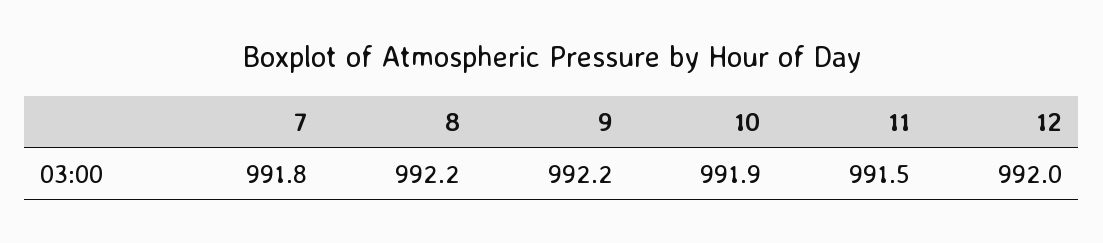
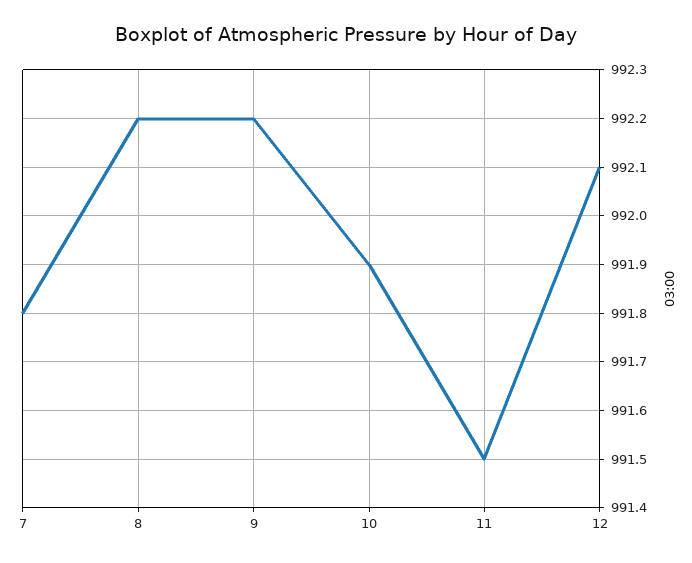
12: 992 -> 992.1

